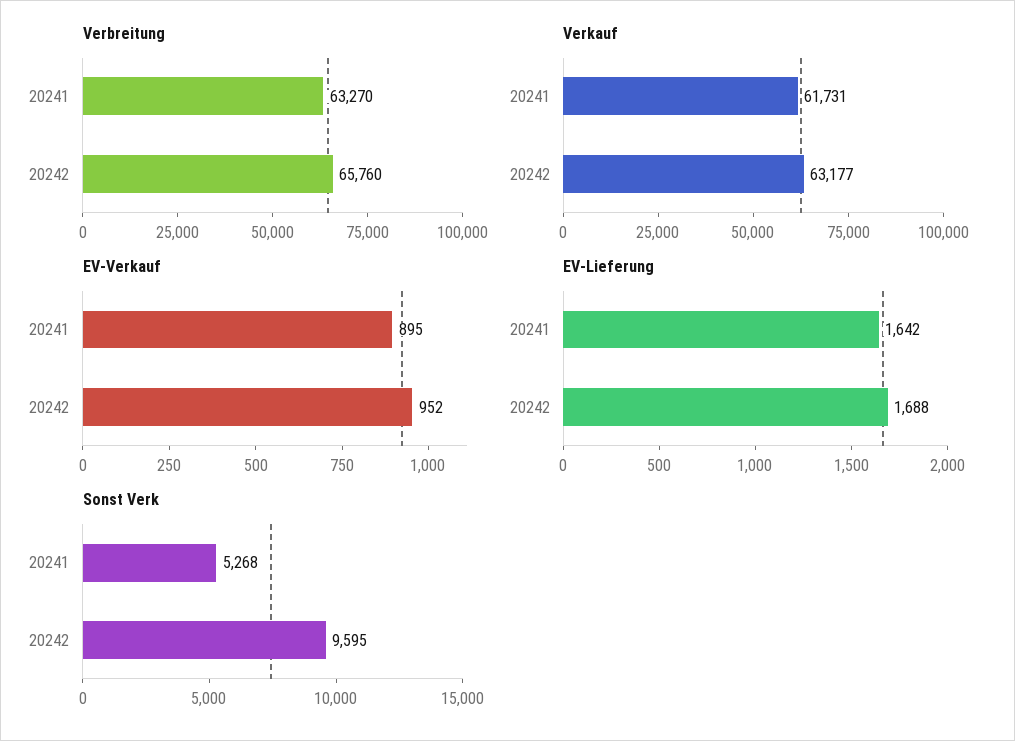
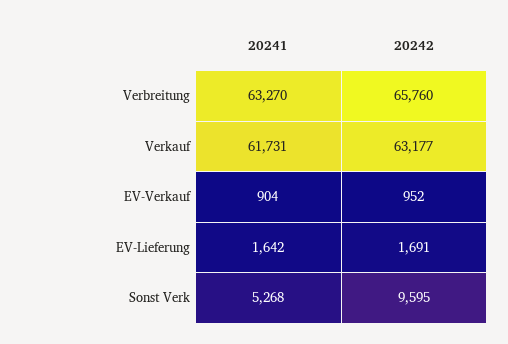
EV-Verkauf, 20241: 895 -> 904
EV-Lieferung, 20242: 1688 -> 1691

